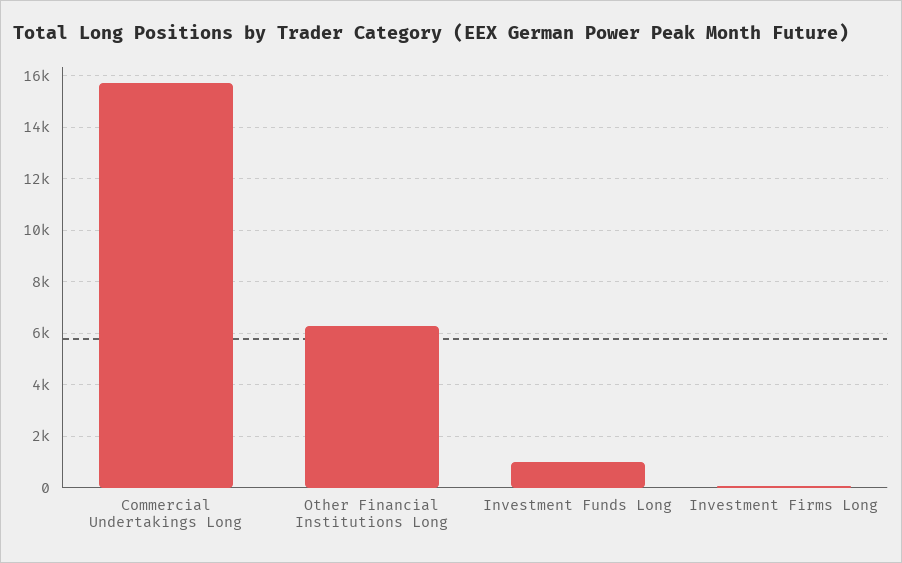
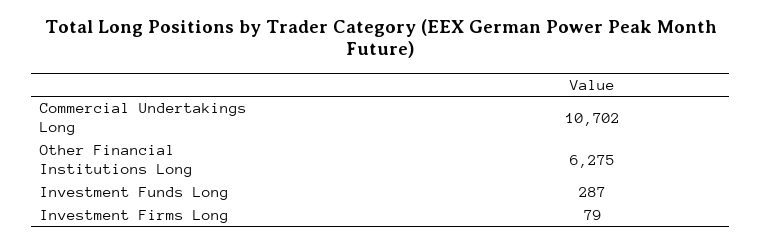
Commercial Undertakings Long: 15750 -> 10702
Investment Funds Long: 1000 -> 287

